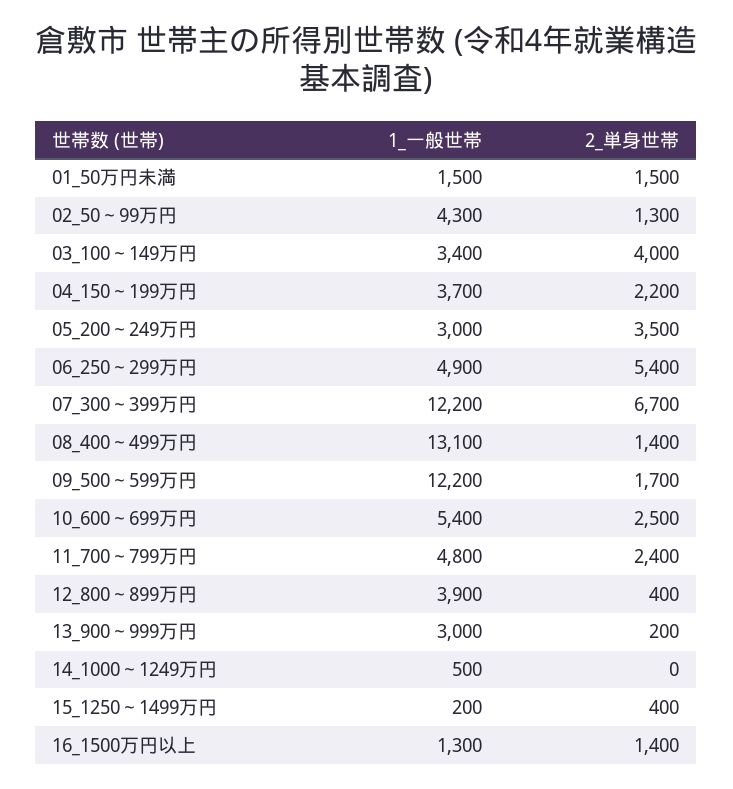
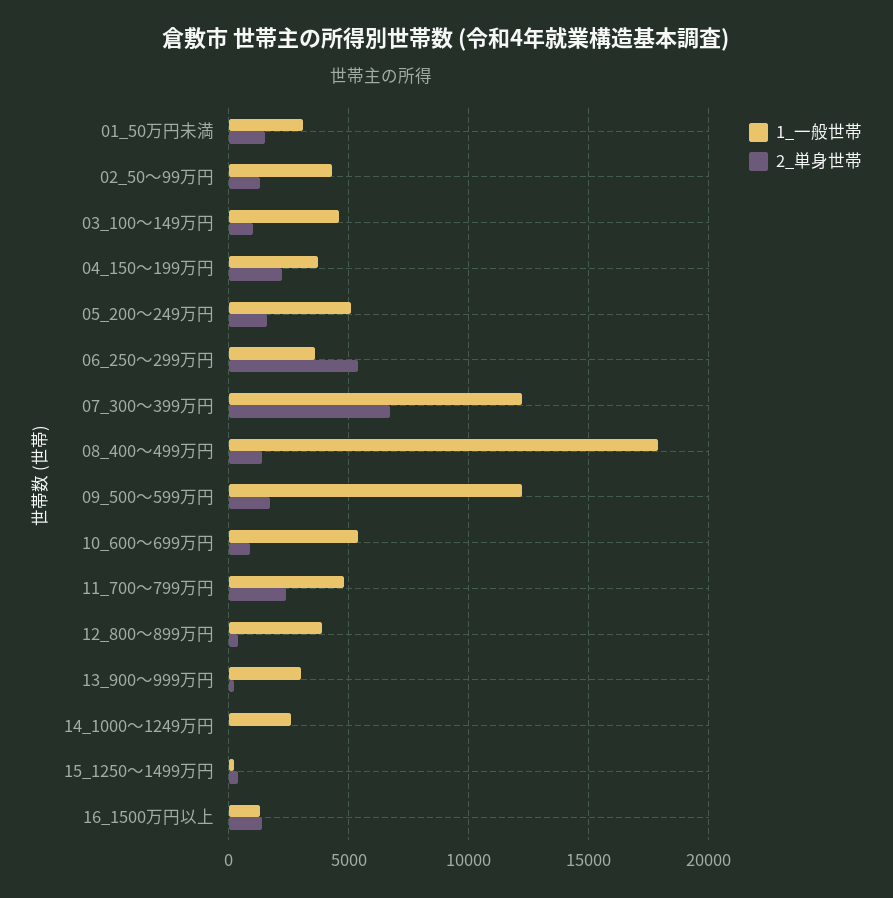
1_一般世帯, 01_50万円未満: 1500 -> 3000
1_一般世帯, 03_100～149万円: 3400 -> 4500
2_単身世帯, 03_100～149万円: 4000 -> 1000
1_一般世帯, 05_200～249万円: 3000 -> 5000
2_単身世帯, 05_200～249万円: 3500 -> 1500
1_一般世帯, 06_250～299万円: 4900 -> 3500
1_一般世帯, 08_400～499万円: 13100 -> 18000
2_単身世帯, 10_600～699万円: 2500 -> 1000
1_一般世帯, 14_1000～1249万円: 500 -> 2500

